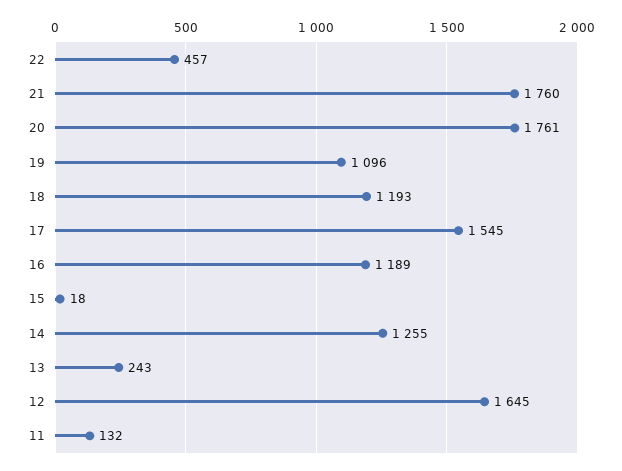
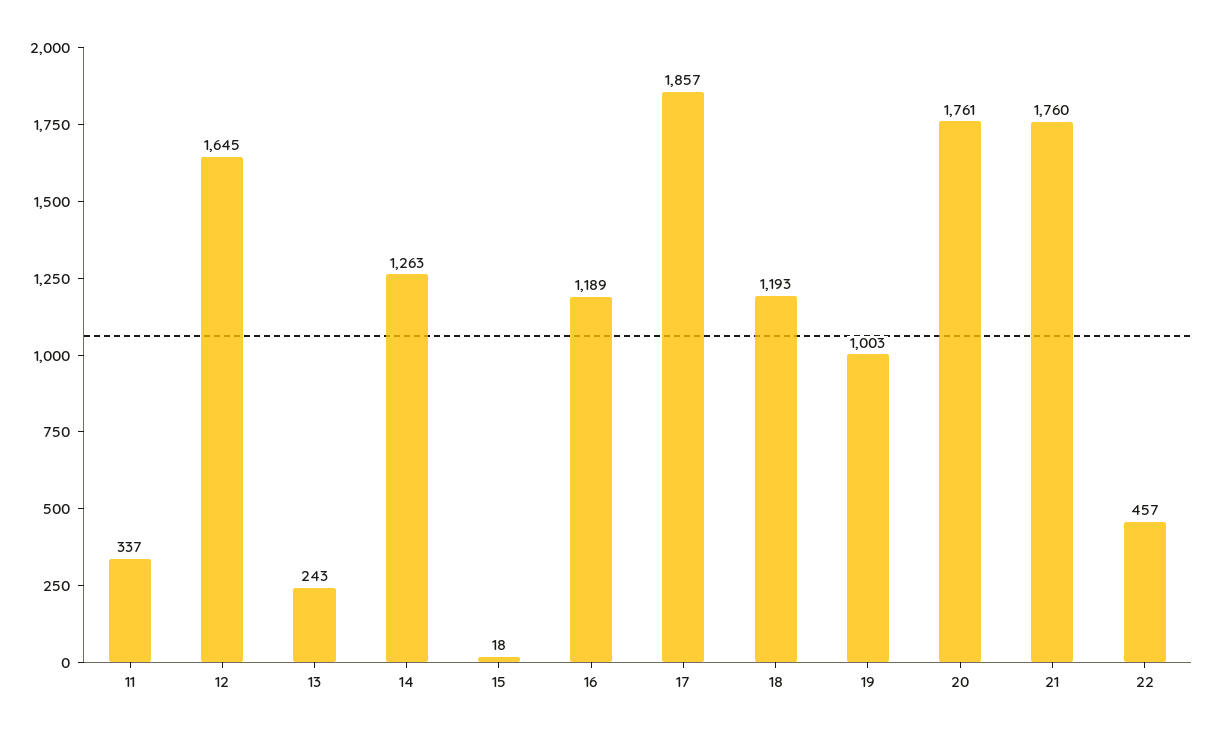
19: 1096 -> 1003
17: 1545 -> 1857
14: 1255 -> 1263
11: 132 -> 337

